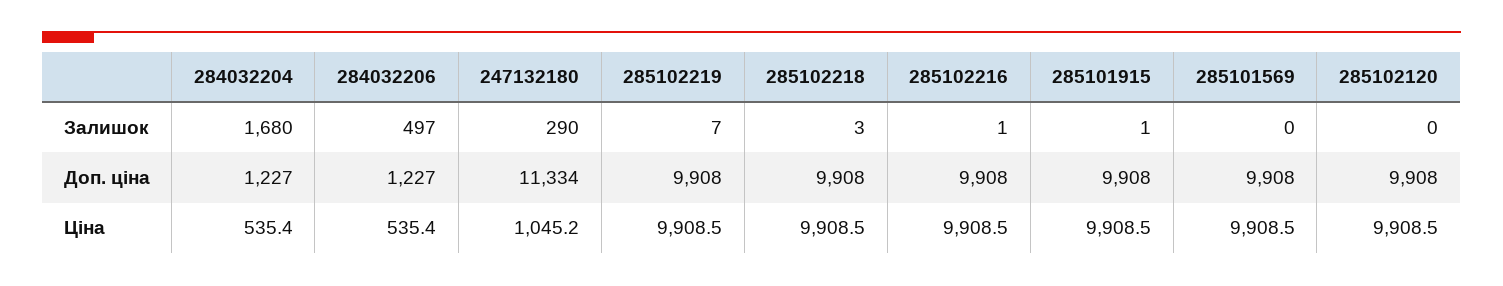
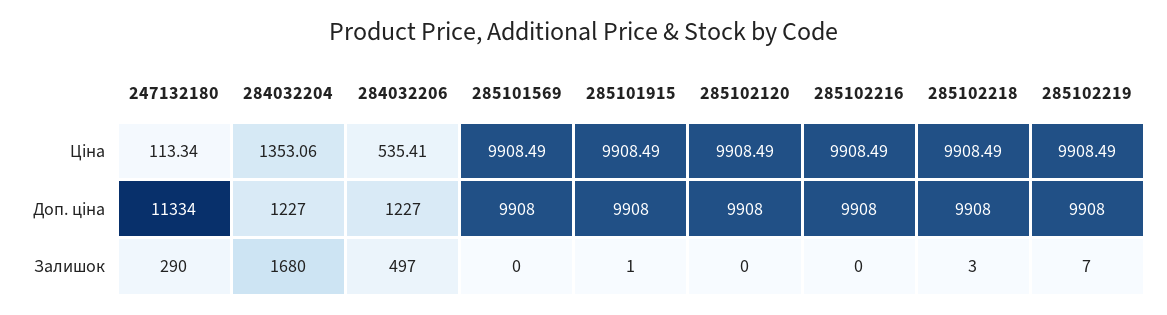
285102216, Залишок: 1 -> 0
284032204, Ціна: 535.4 -> 1353.06
247132180, Ціна: 1045.2 -> 113.34

